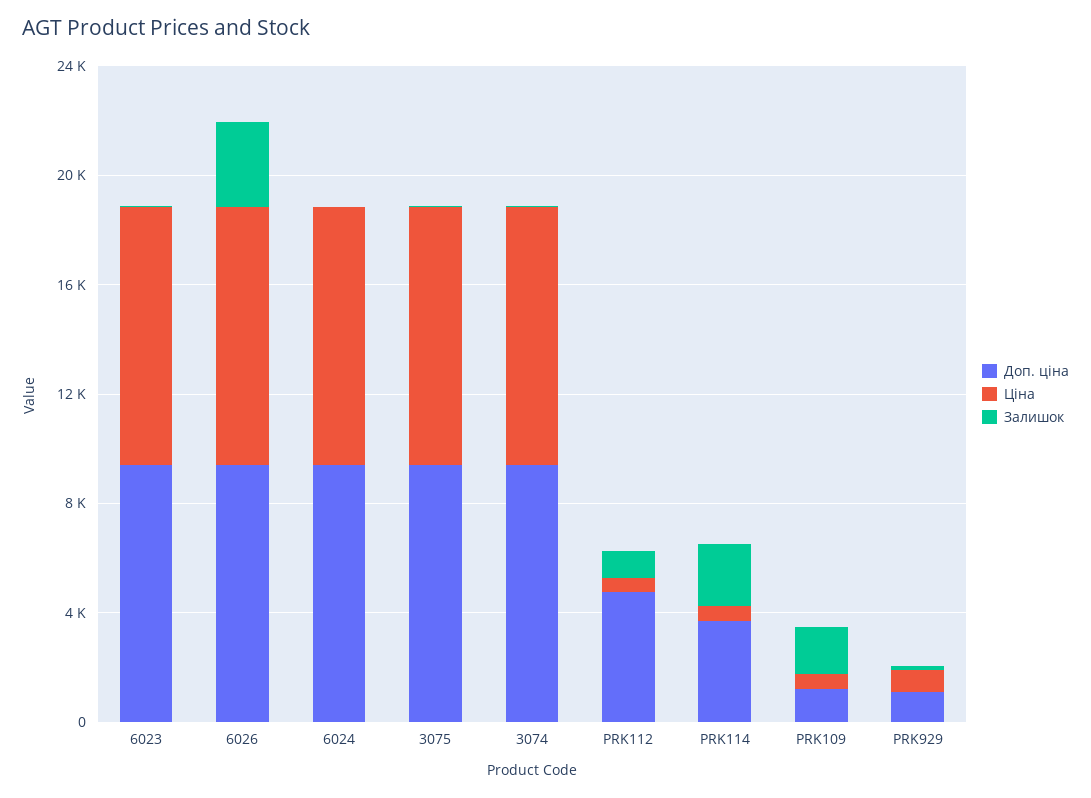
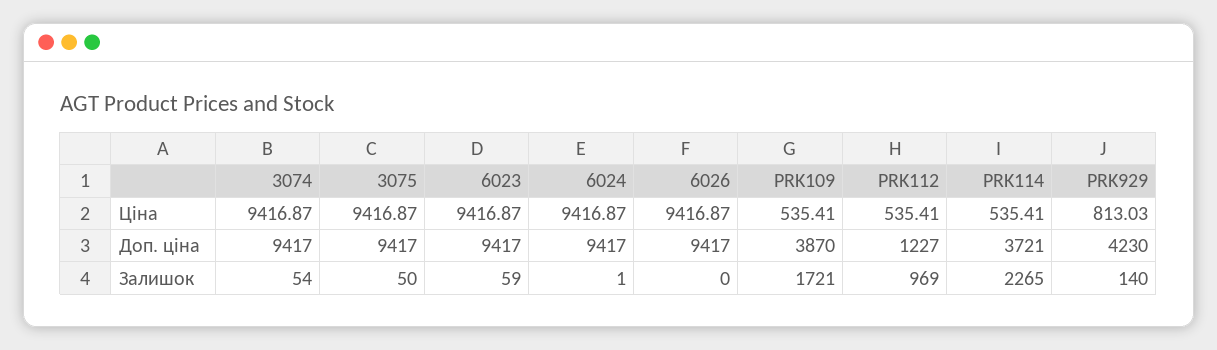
Залишок, 6026: 3000 -> 0
Доп. ціна, PRK112: 5000 -> 1227
Доп. ціна, PRK109: 1000 -> 3870
Доп. ціна, PRK929: 1000 -> 4230

